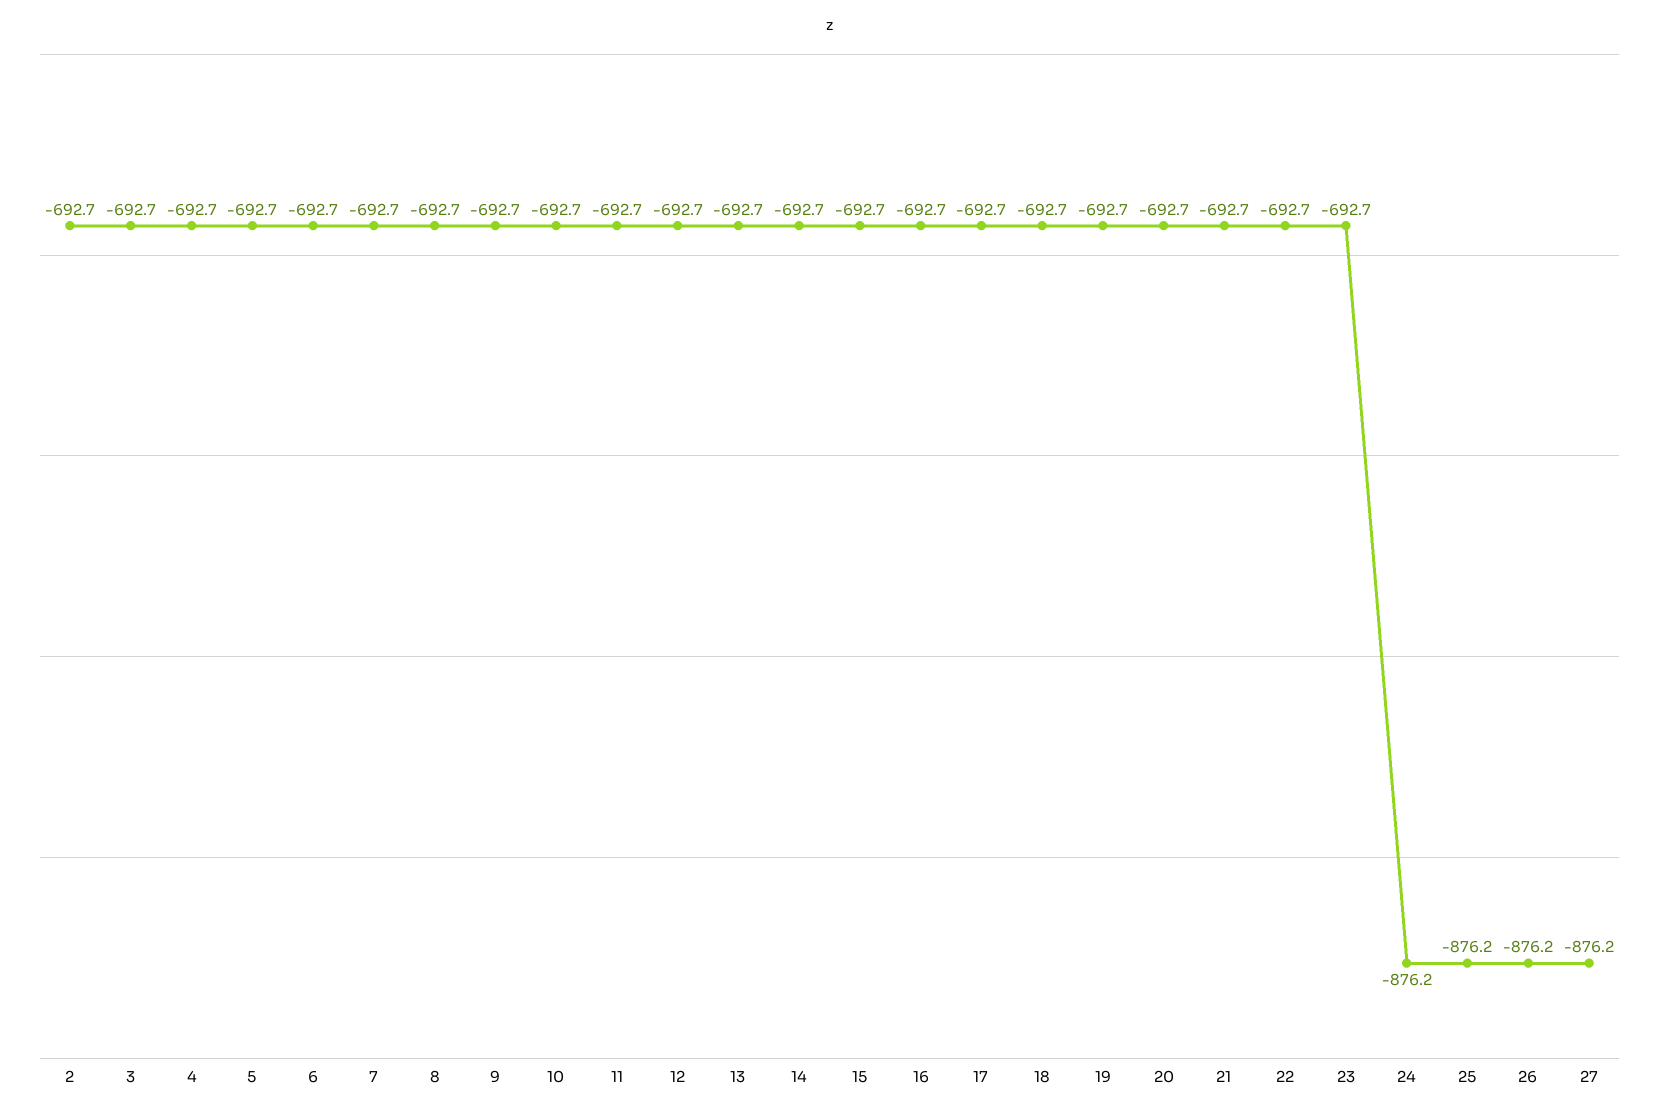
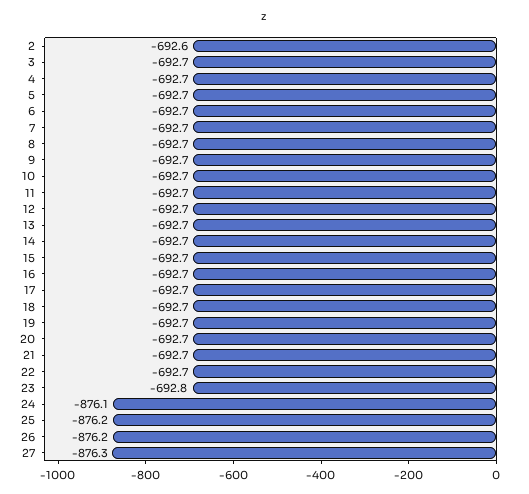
2: -692.7 -> -692.6
23: -692.7 -> -692.8
24: -876.2 -> -876.1
27: -876.2 -> -876.3

